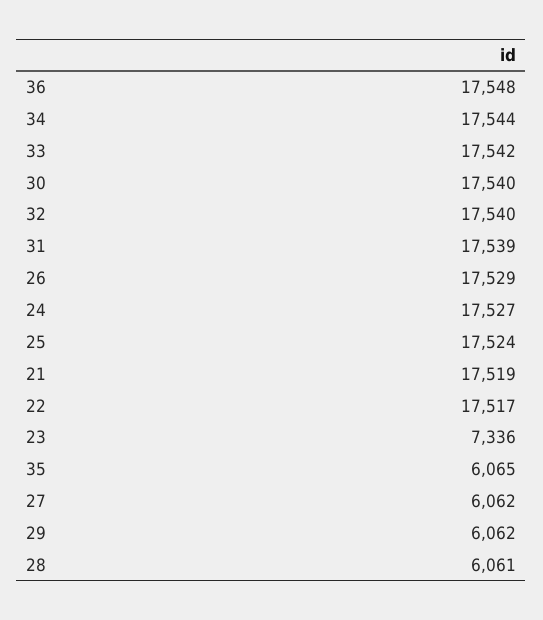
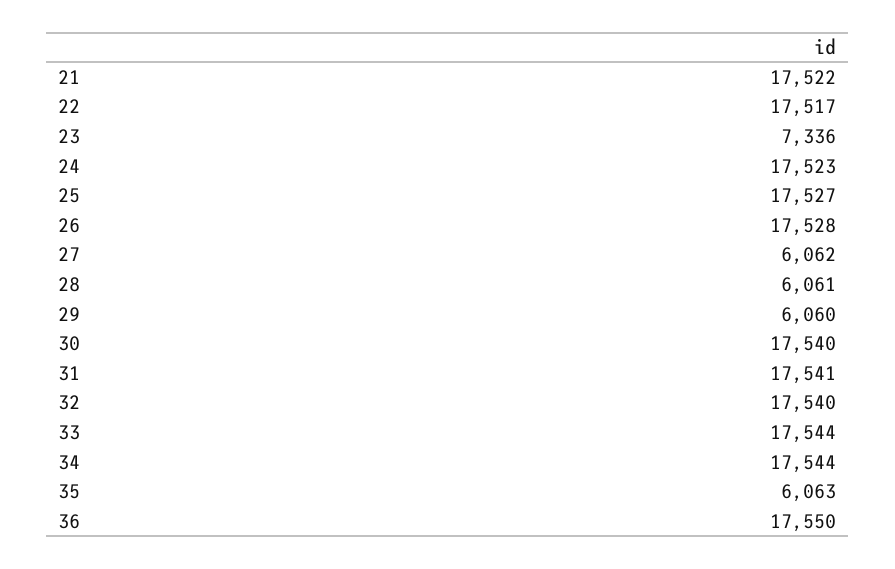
36: 17548 -> 17550
33: 17542 -> 17544
31: 17539 -> 17541
26: 17529 -> 17528
24: 17527 -> 17523
25: 17524 -> 17527
21: 17519 -> 17522
35: 6065 -> 6063
29: 6062 -> 6060

